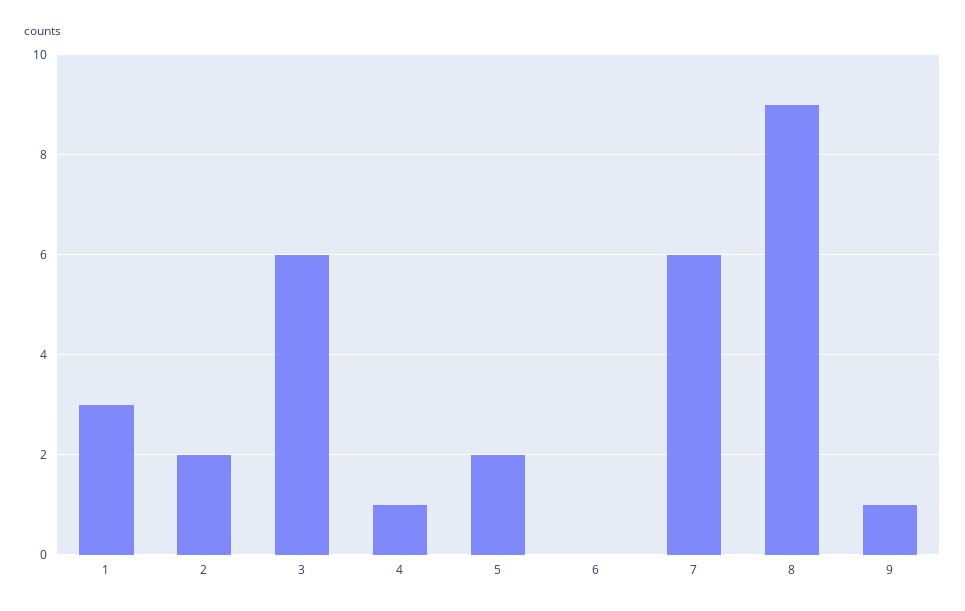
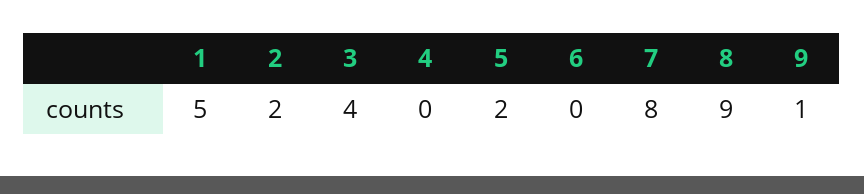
1: 3 -> 5
3: 6 -> 4
4: 1 -> 0
7: 6 -> 8

